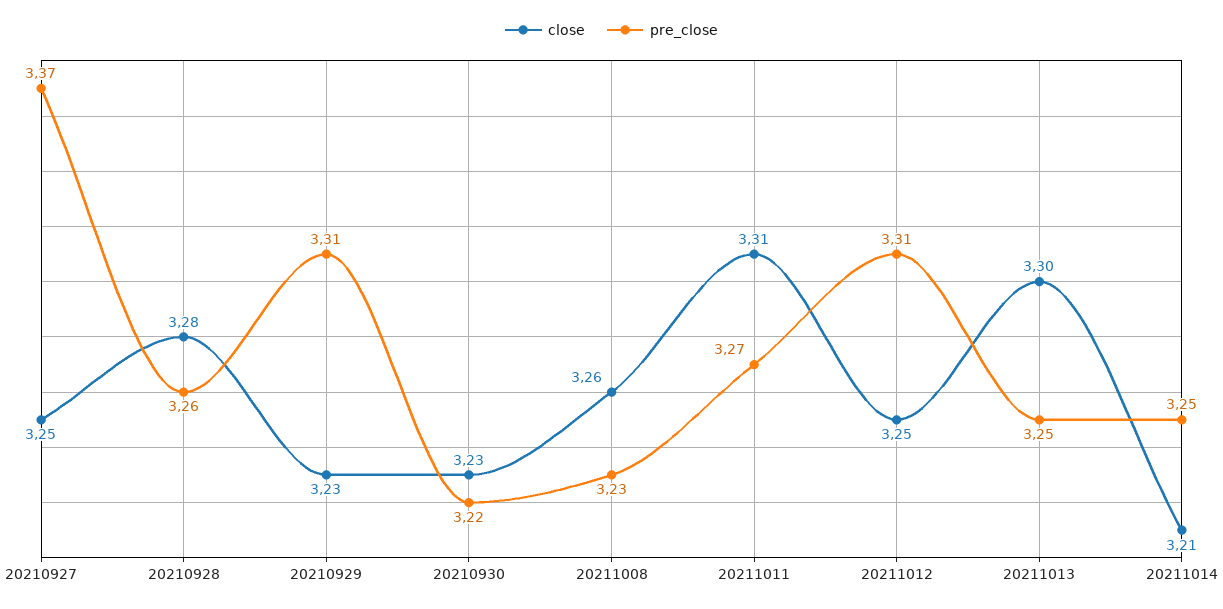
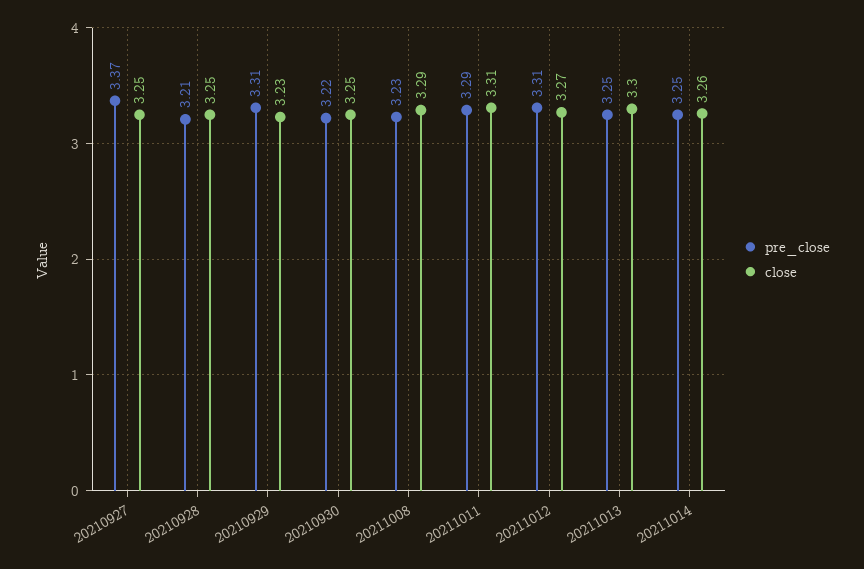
close, 20210928: 3.28 -> 3.25
pre_close, 20210928: 3.26 -> 3.21
close, 20210930: 3.23 -> 3.25
close, 20211008: 3.26 -> 3.29
pre_close, 20211011: 3.27 -> 3.29
close, 20211012: 3.25 -> 3.27
close, 20211014: 3.21 -> 3.26

